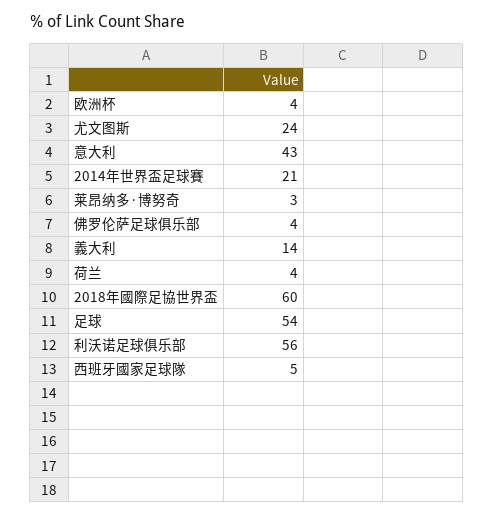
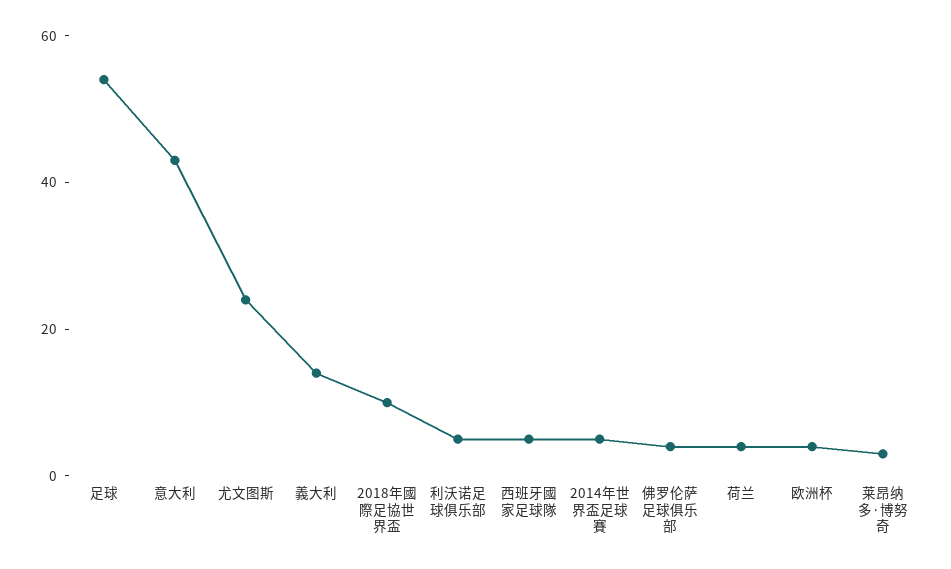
2014年世界盃足球賽: 21 -> 5
2018年國際足協世界盃: 60 -> 10
利沃诺足球俱乐部: 56 -> 5

